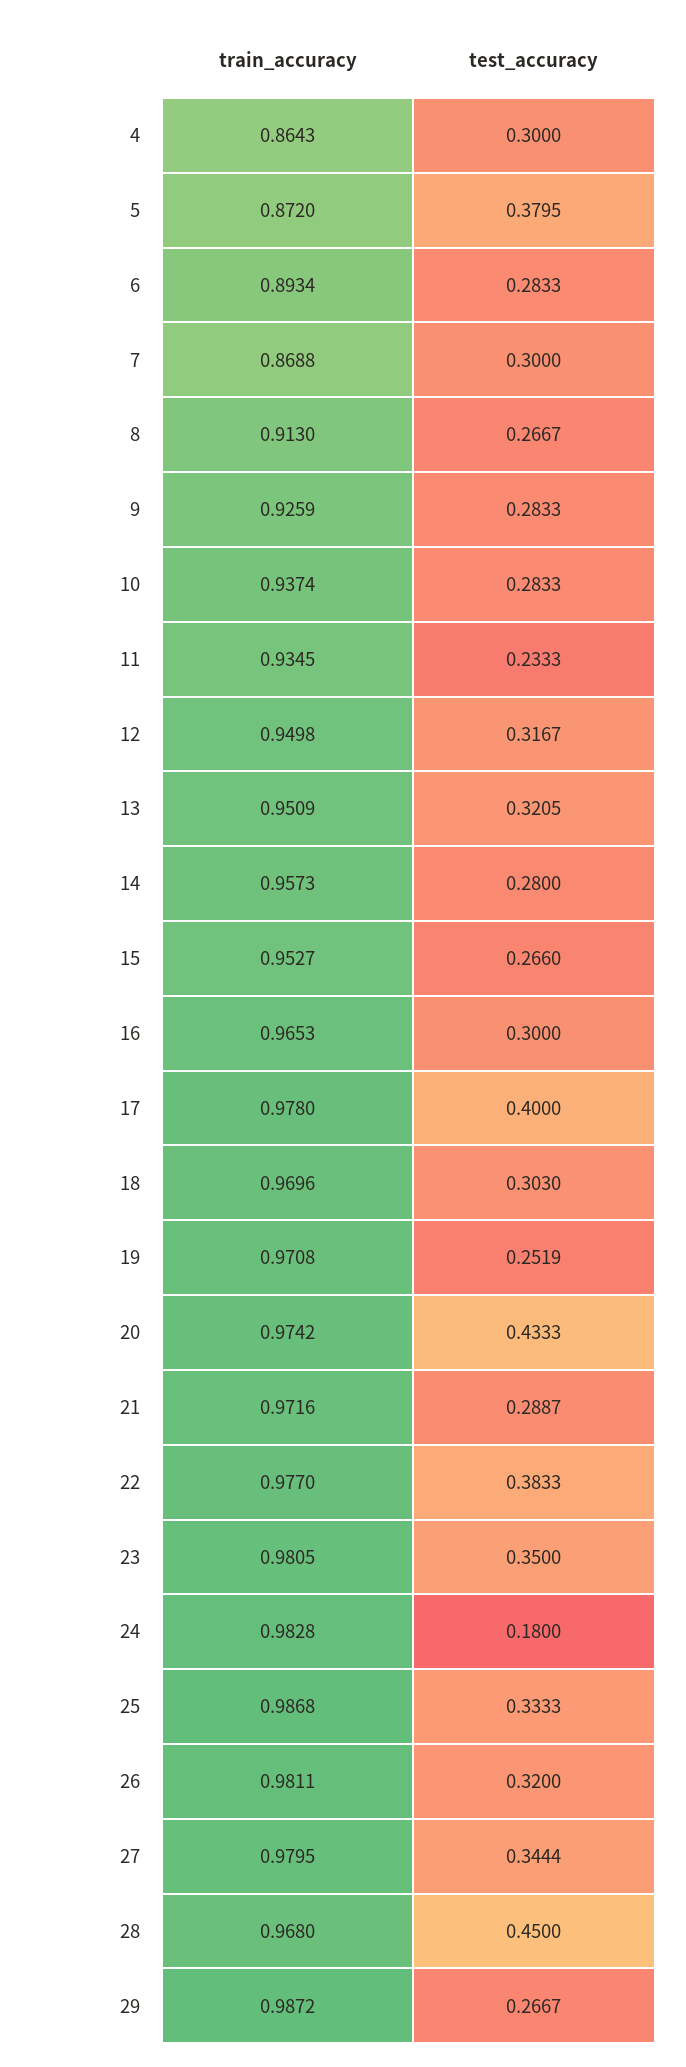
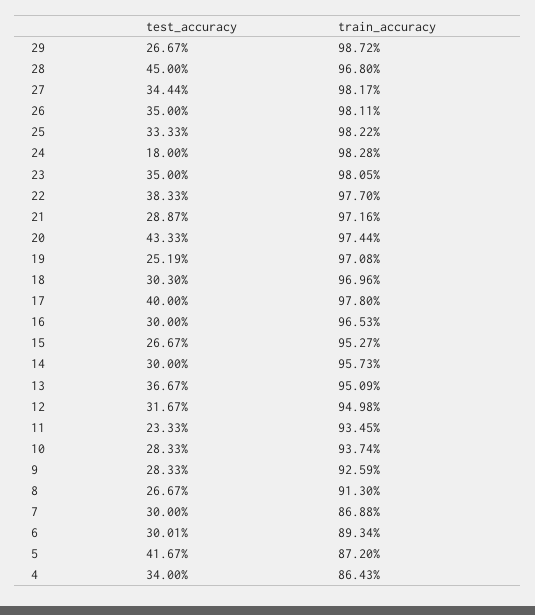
test_accuracy, 4: 0.3 -> 0.34
test_accuracy, 5: 0.3795 -> 0.4167
test_accuracy, 6: 0.2833 -> 0.3001
test_accuracy, 13: 0.3205 -> 0.3667
test_accuracy, 14: 0.28 -> 0.3
test_accuracy, 15: 0.266 -> 0.2667
train_accuracy, 20: 0.9742 -> 0.9744
train_accuracy, 25: 0.9868 -> 0.9822
test_accuracy, 26: 0.32 -> 0.35
train_accuracy, 27: 0.9795 -> 0.9817

